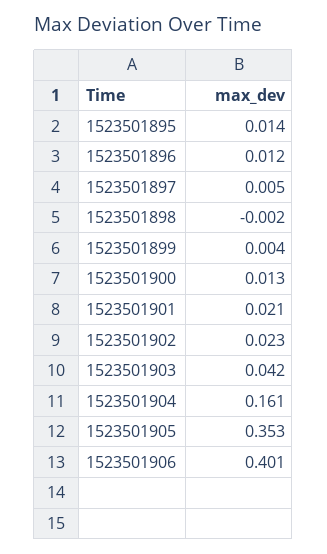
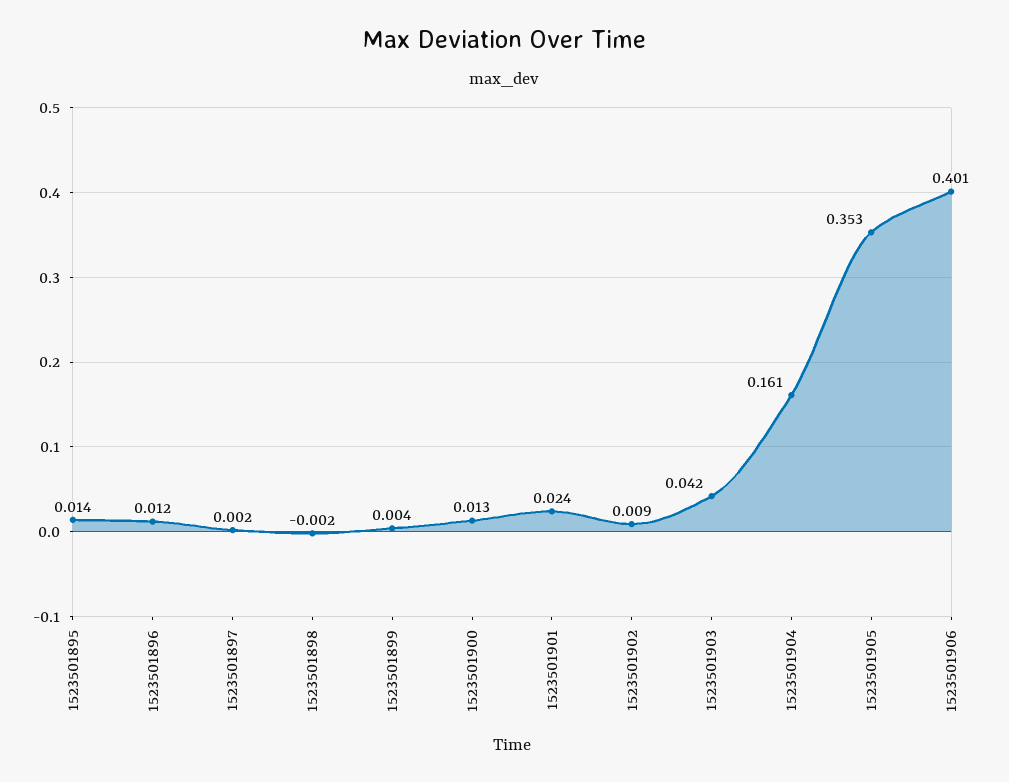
1523501897: 0.005 -> 0.002
1523501901: 0.021 -> 0.024
1523501902: 0.023 -> 0.009

